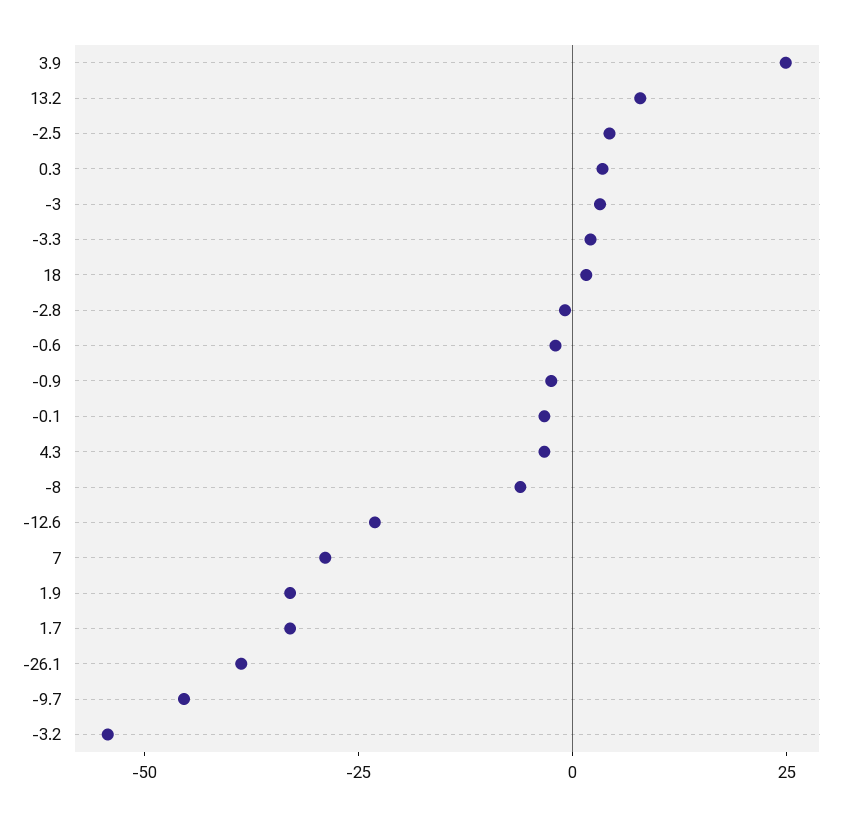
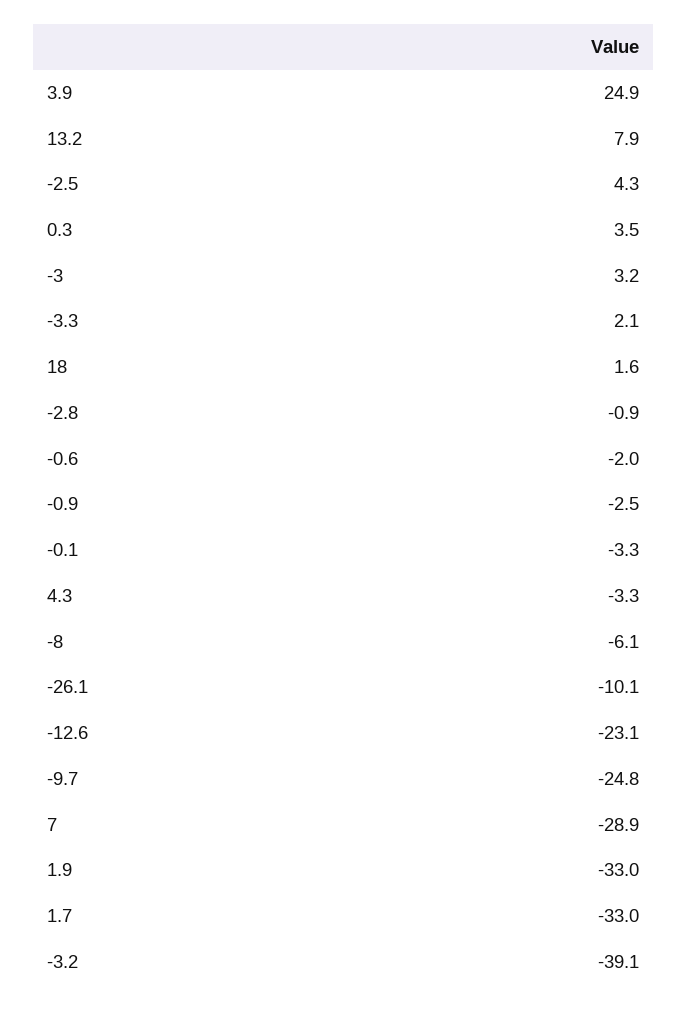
-26.1: -40 -> -10.1
-9.7: -45 -> -24.8
-3.2: -55 -> -39.1

